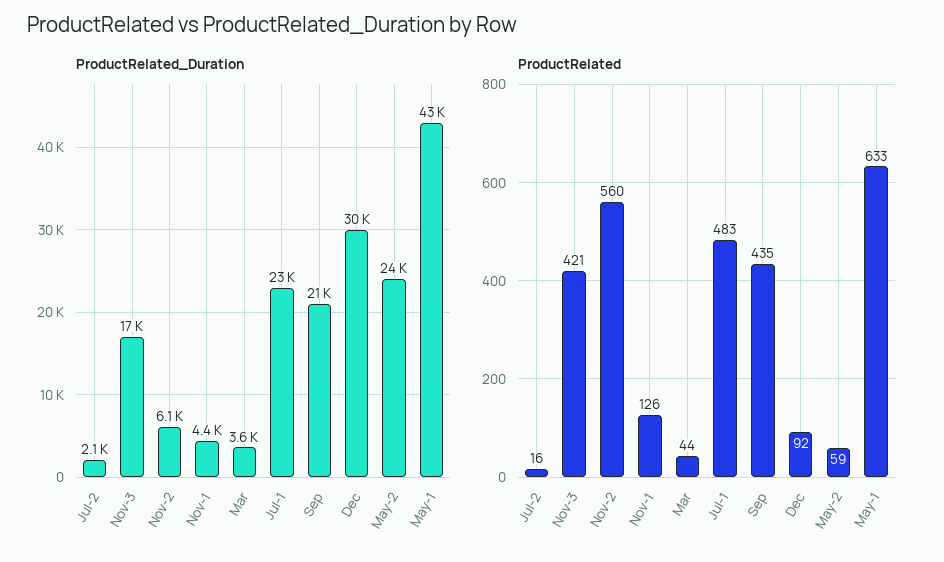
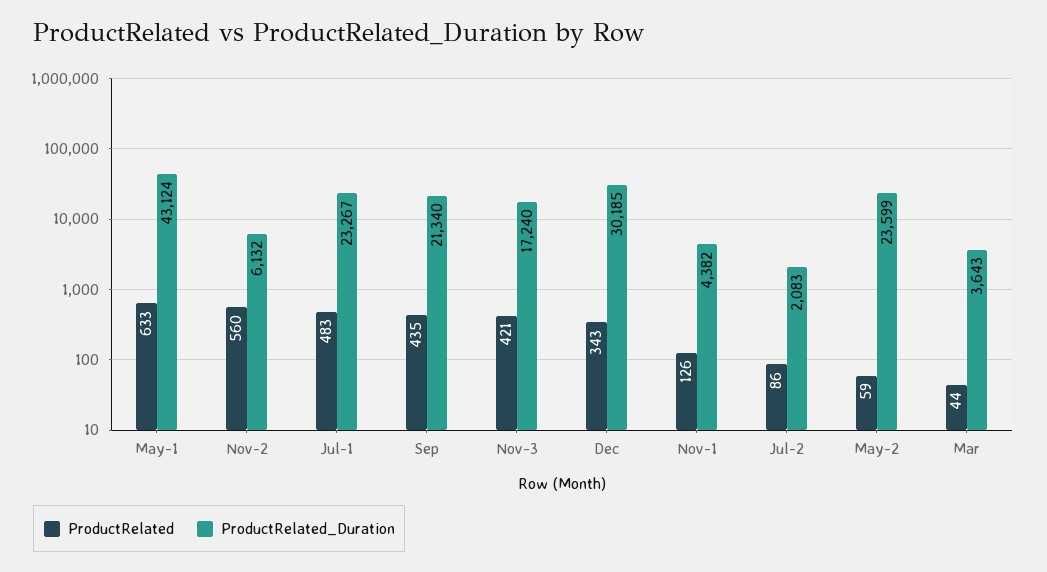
ProductRelated, Jul-2: 16 -> 86
ProductRelated, Dec: 92 -> 343

